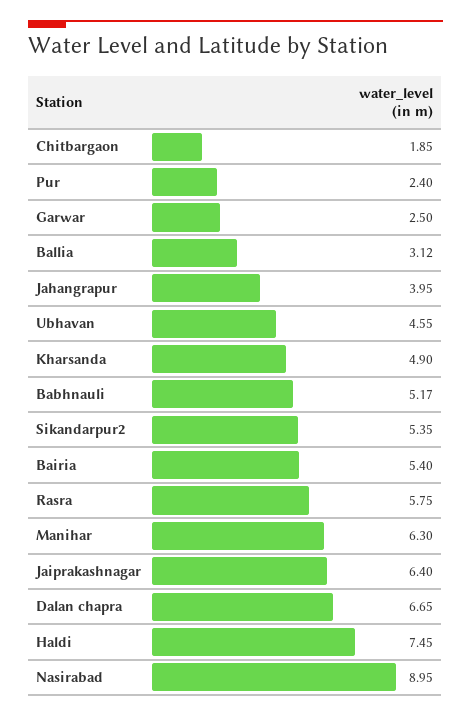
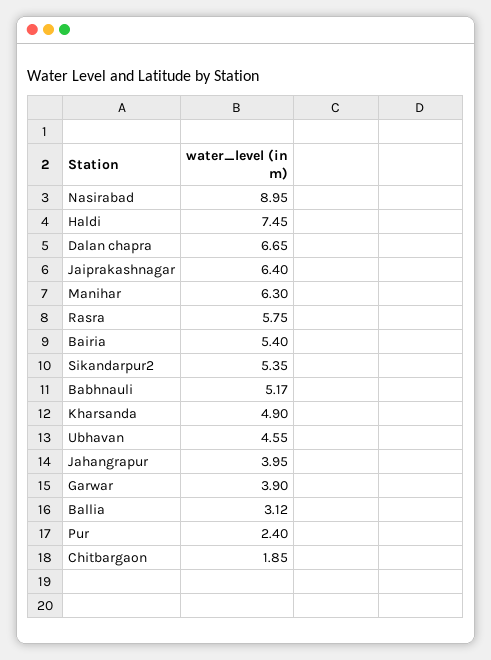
Garwar: 2.5 -> 3.9

